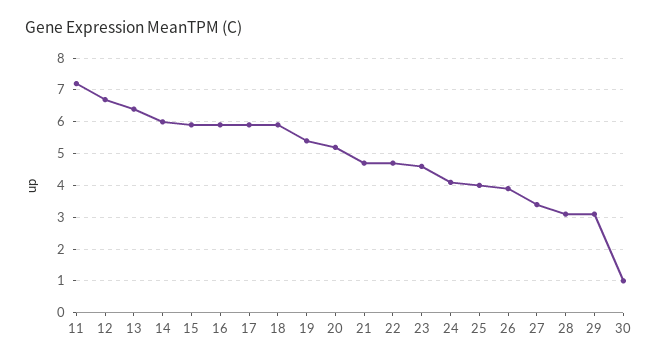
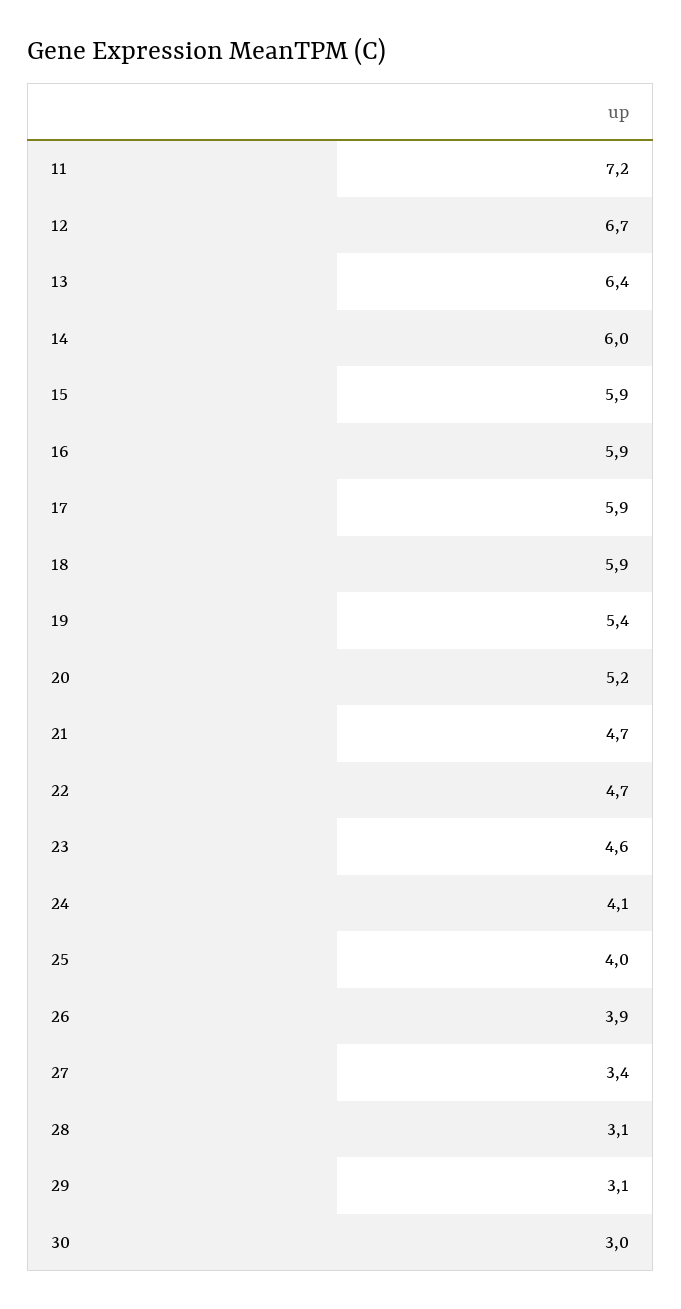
30: 1 -> 3

